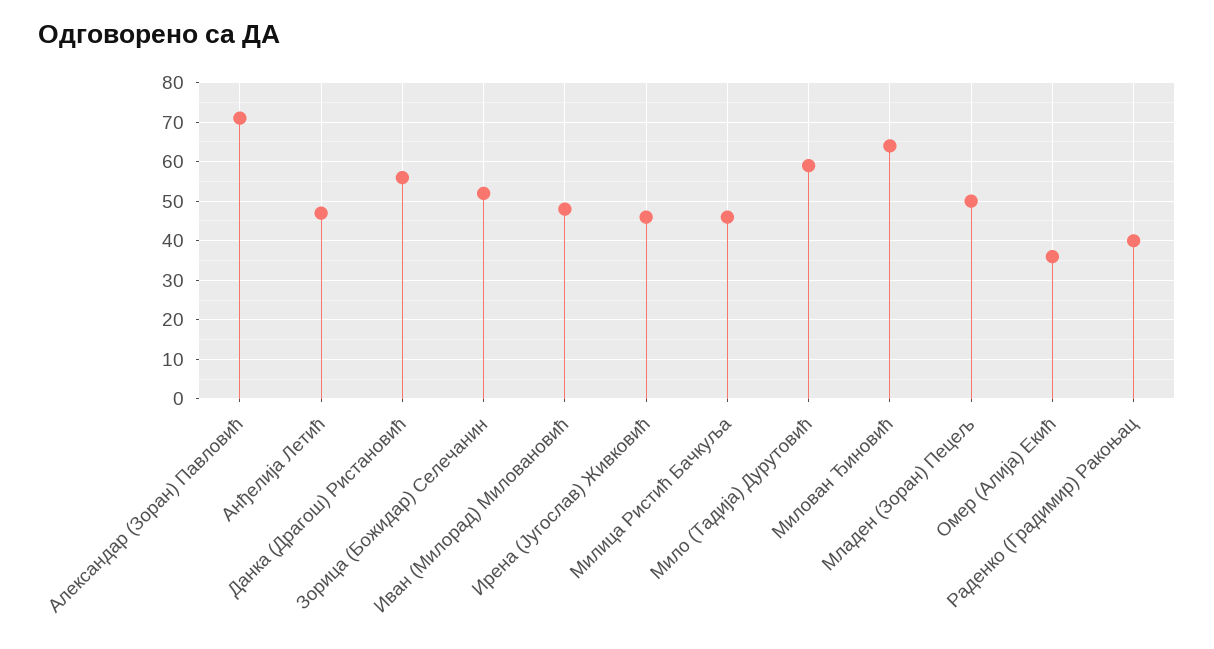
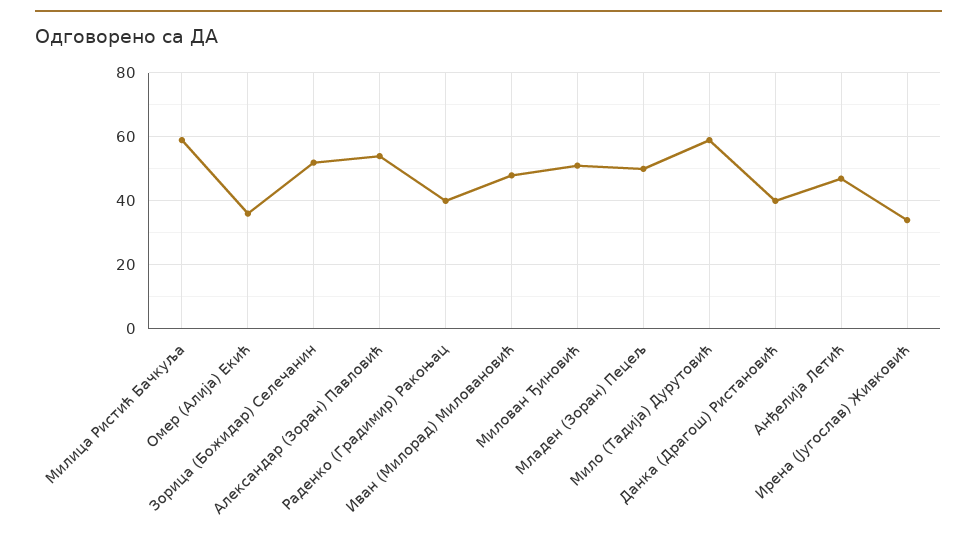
Александар (Зоран) Павловић: 70 -> 55
Данка (Драгош) Ристановић: 55 -> 40
Ирена (Југослав) Живковић: 45 -> 35
Милица Ристић Бачкуља: 45 -> 60
Милован Ђиновић: 65 -> 50

